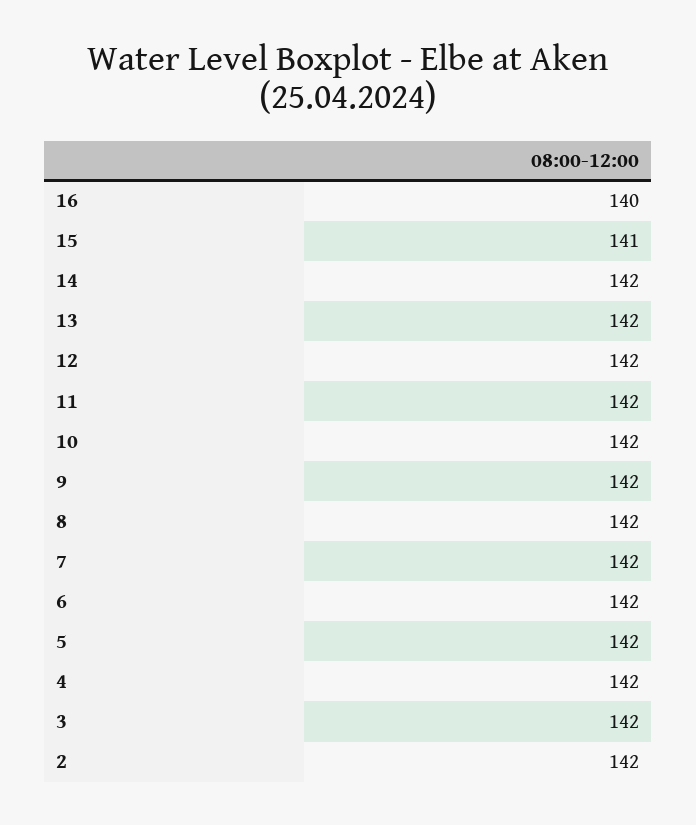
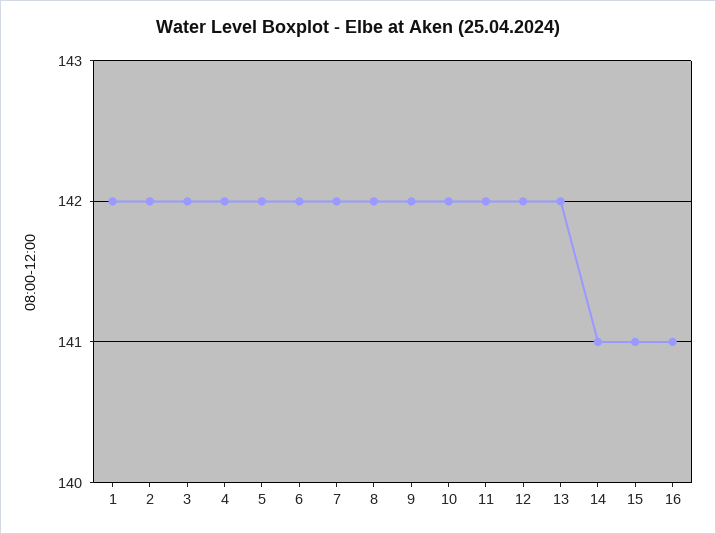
16: 140 -> 141
14: 142 -> 141
1: none -> 142

